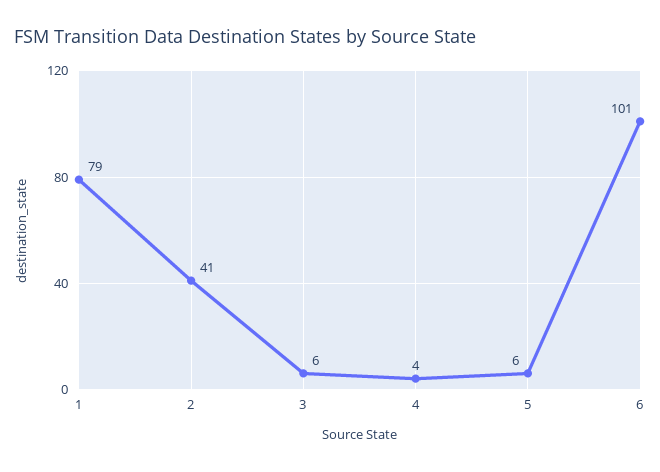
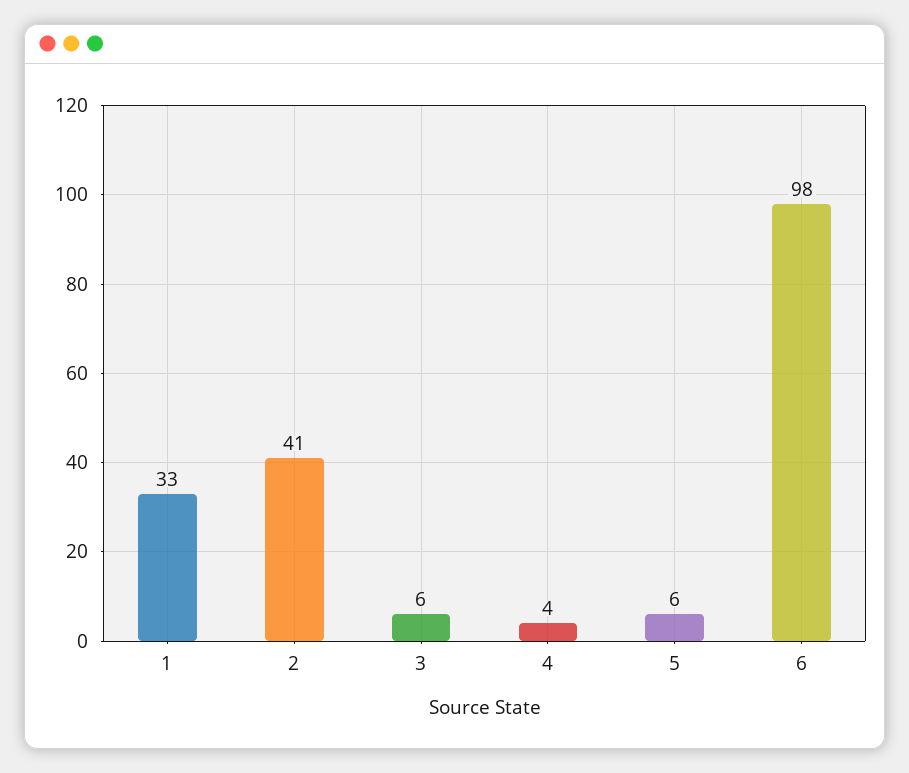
1: 79 -> 33
6: 101 -> 98

